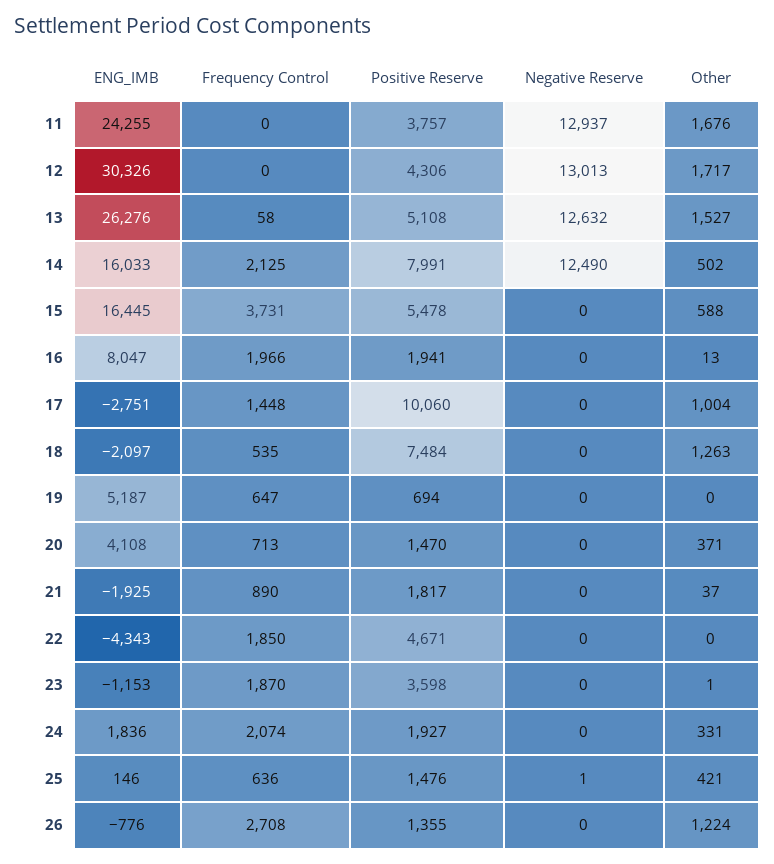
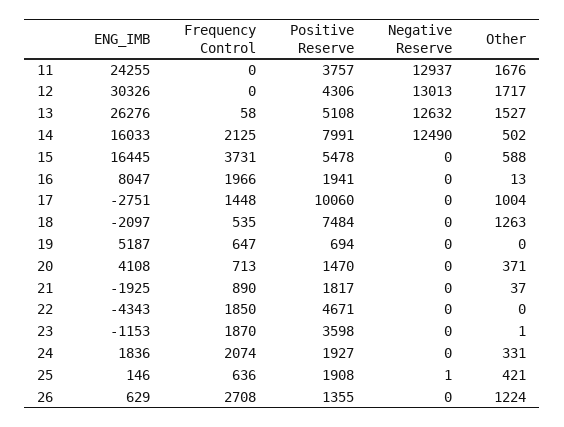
Positive Reserve, 25: 1476 -> 1908
ENG_IMB, 26: -776 -> 629

